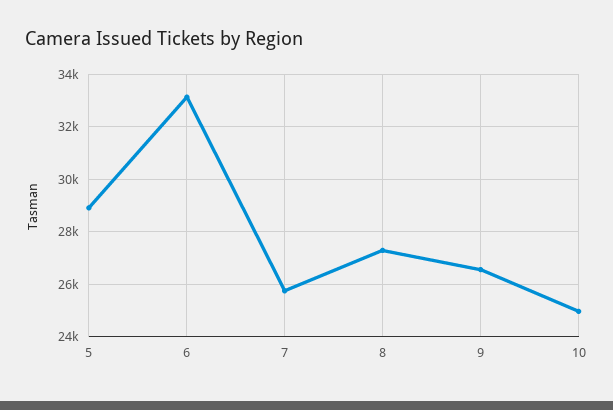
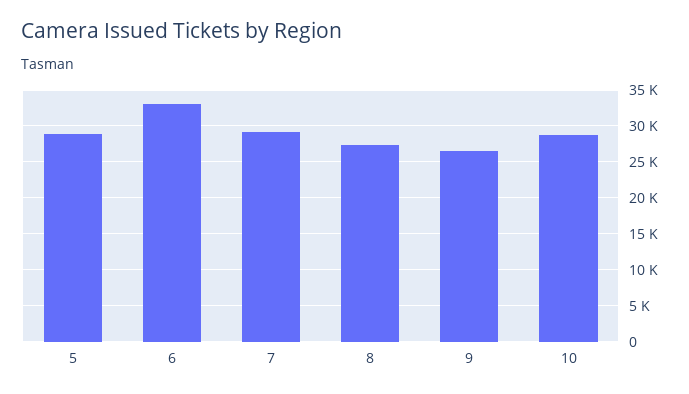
7: 25750 -> 29000
10: 25000 -> 29000

